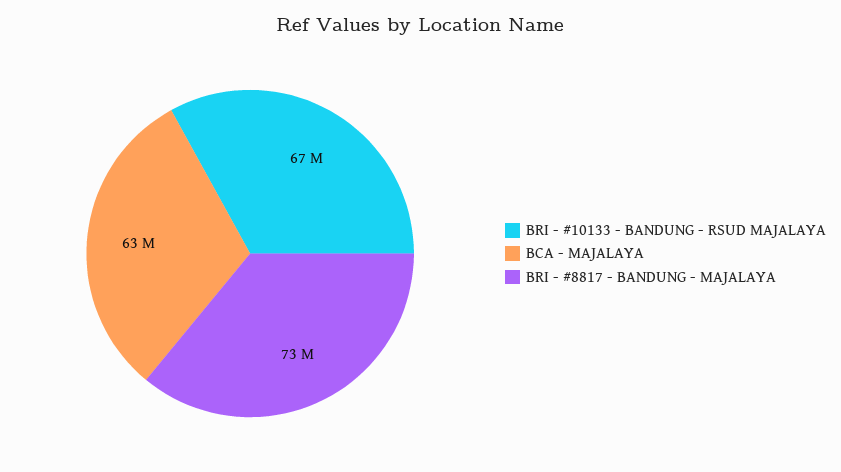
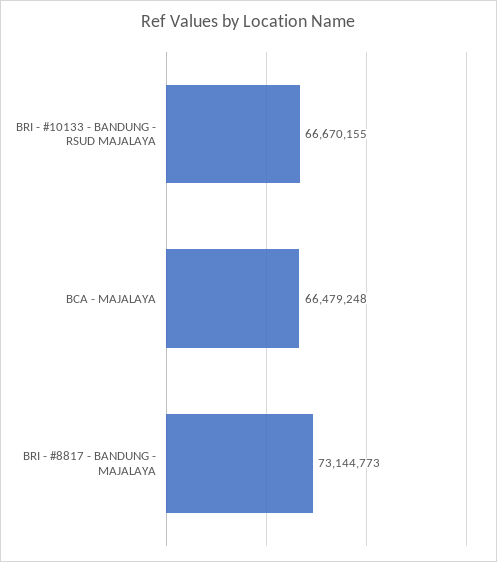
BCA - MAJALAYA: 63000000 -> 66479248

